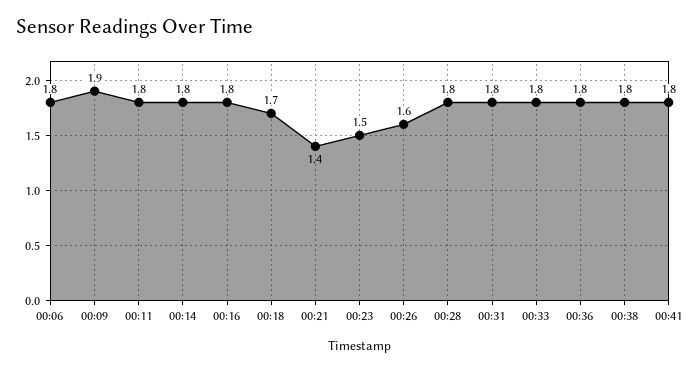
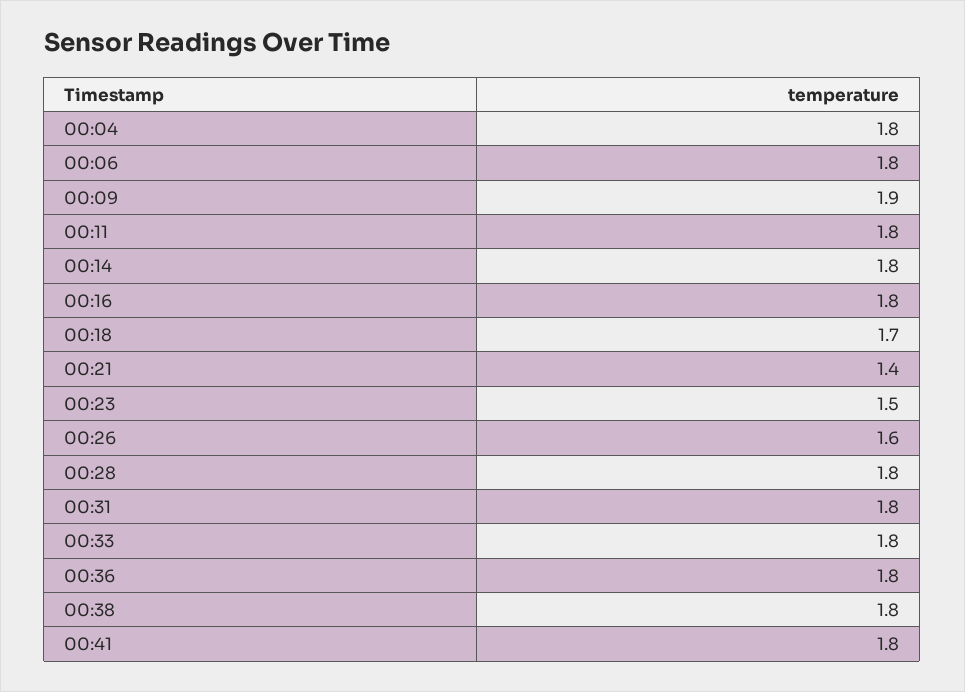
00:04: none -> 1.8

